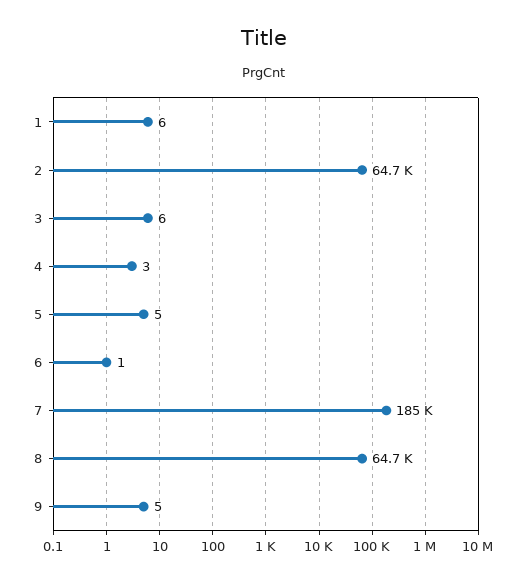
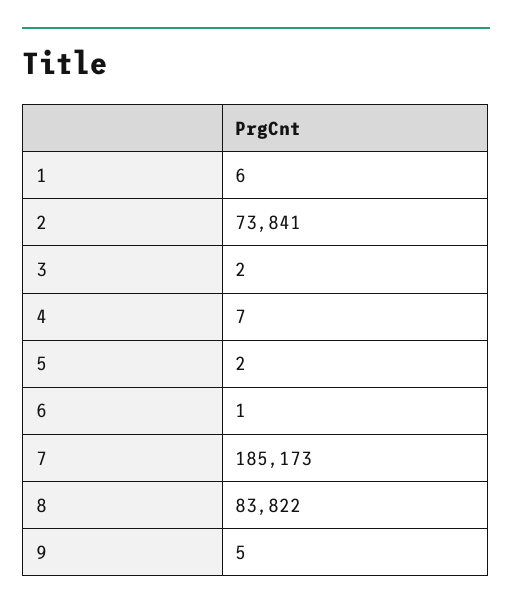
2: 64700 -> 73841
3: 6 -> 2
4: 3 -> 7
5: 5 -> 2
8: 64700 -> 83822

